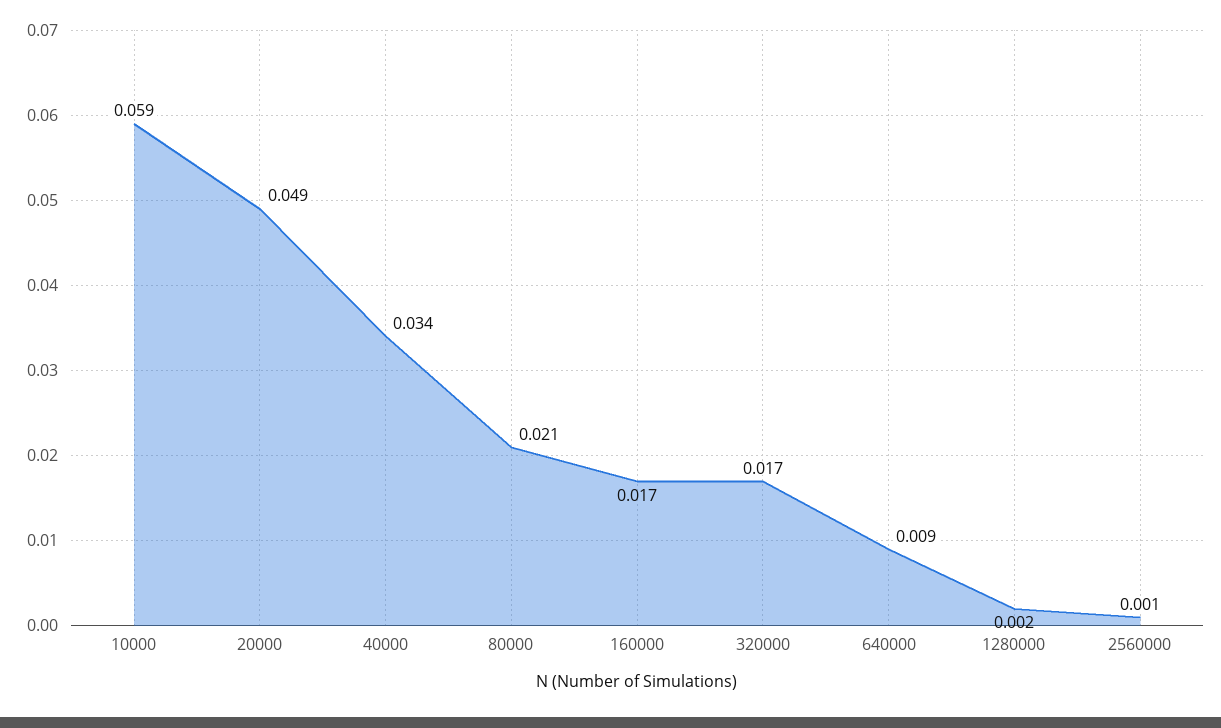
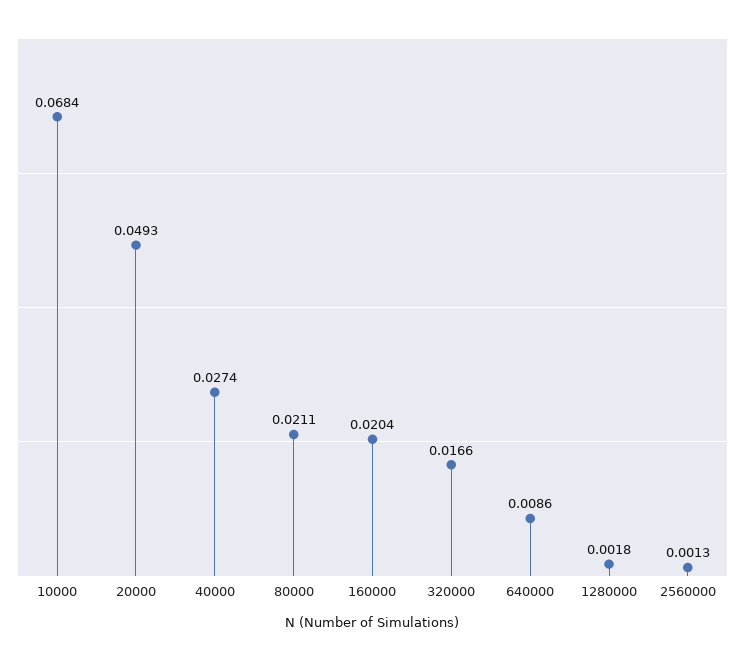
10000: 0.059 -> 0.0684
40000: 0.034 -> 0.0274
160000: 0.017 -> 0.0204

